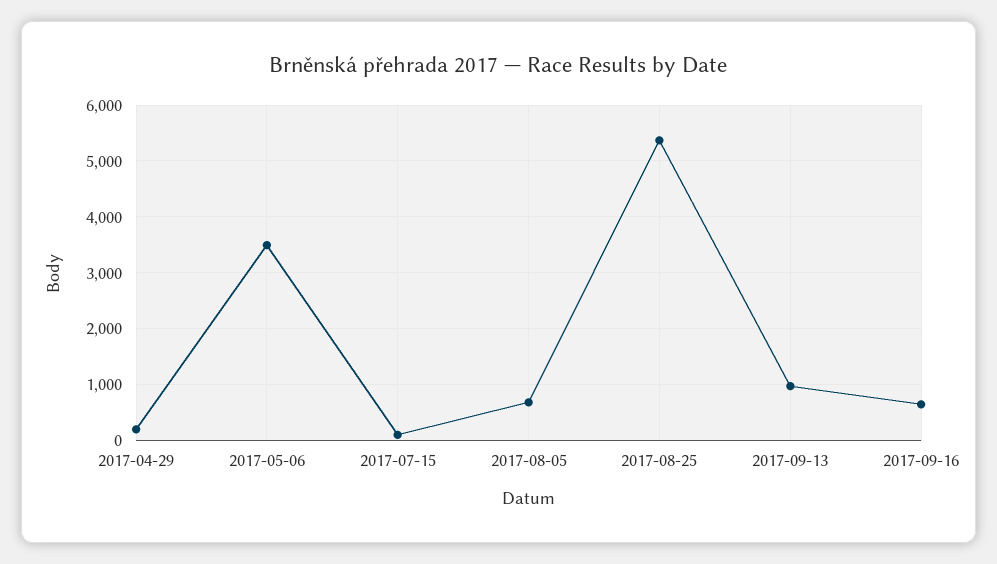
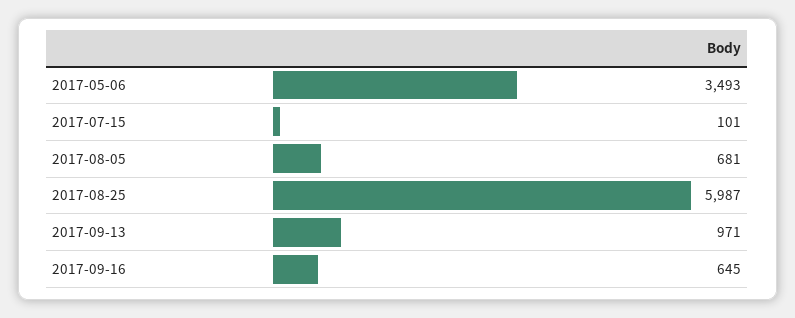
2017-04-29: 200 -> none
2017-08-25: 5400 -> 5987

